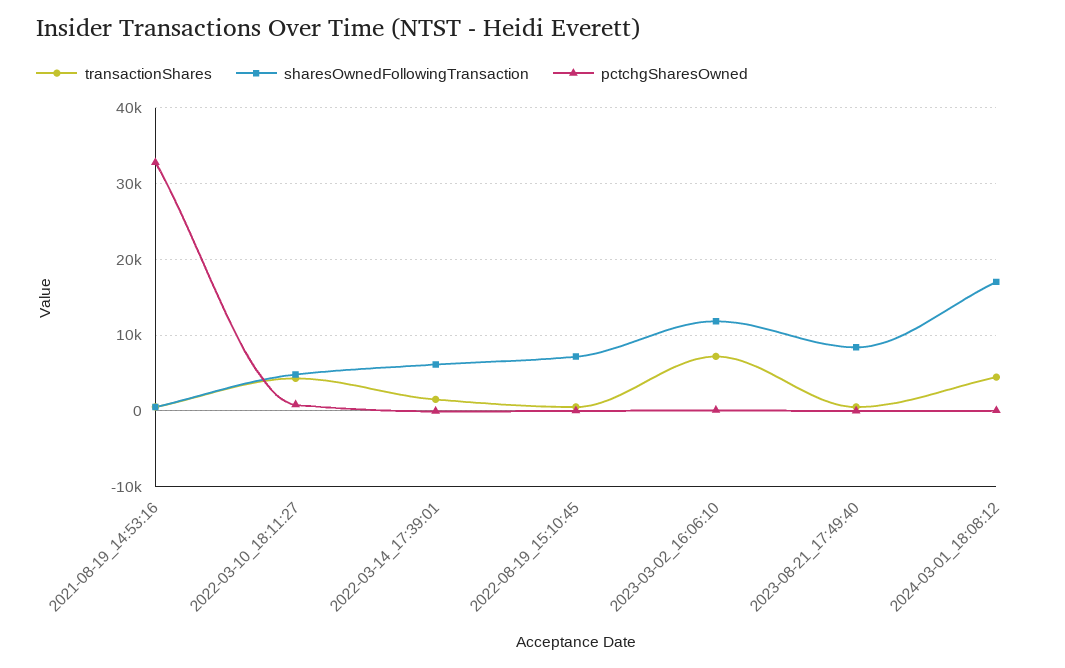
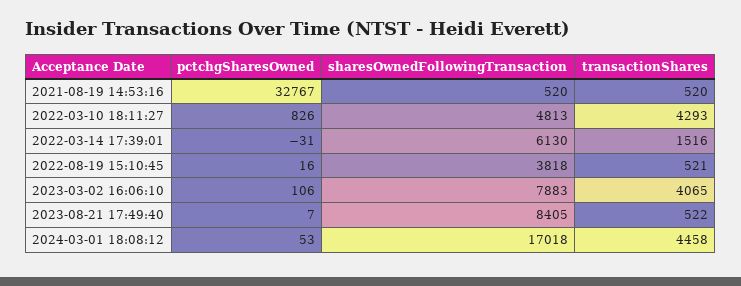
sharesOwnedFollowingTransaction, 2022-08-19_15:10:45: 7000 -> 3818
transactionShares, 2023-03-02_16:06:10: 7000 -> 4065
sharesOwnedFollowingTransaction, 2023-03-02_16:06:10: 12000 -> 7883

